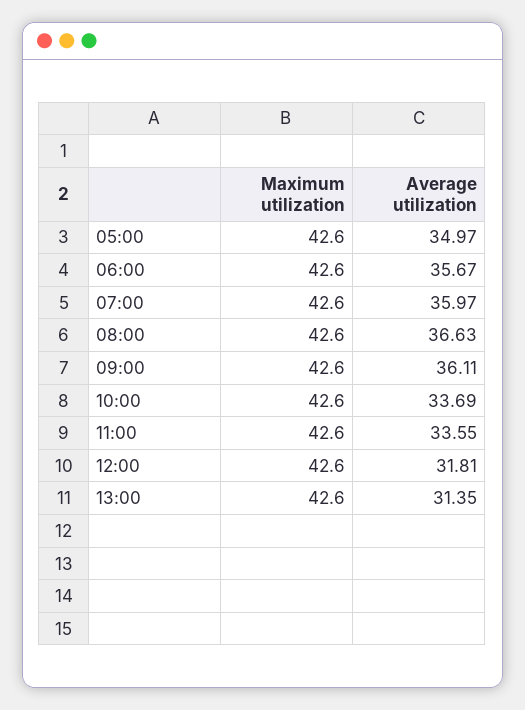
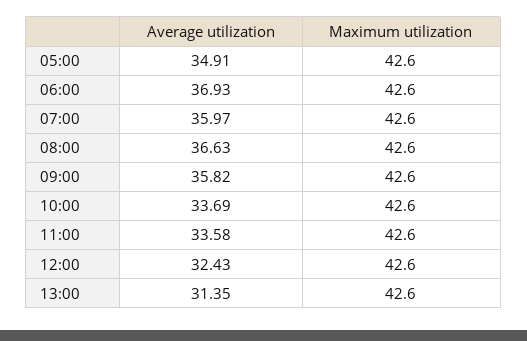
Average utilization, 05:00: 34.97 -> 34.91
Average utilization, 06:00: 35.67 -> 36.93
Average utilization, 09:00: 36.11 -> 35.82
Average utilization, 11:00: 33.55 -> 33.58
Average utilization, 12:00: 31.81 -> 32.43

